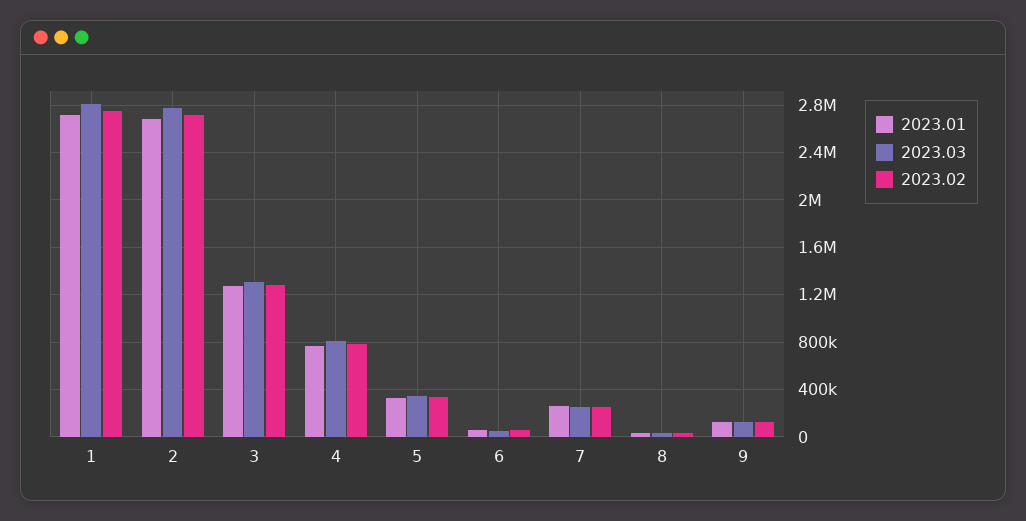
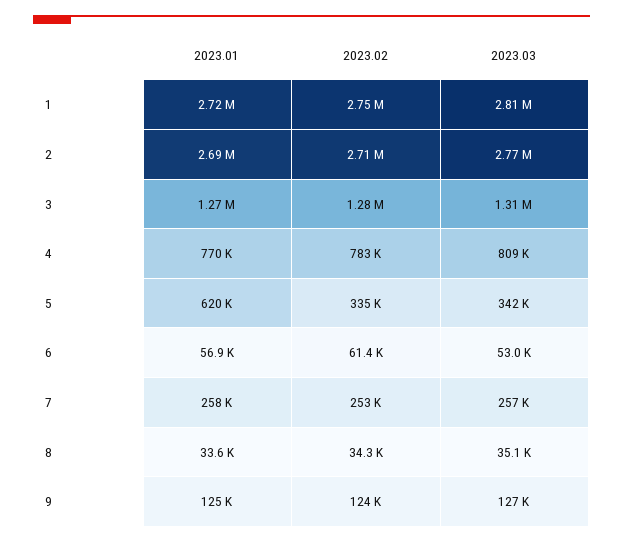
2023.01, 5: 300000 -> 620000

